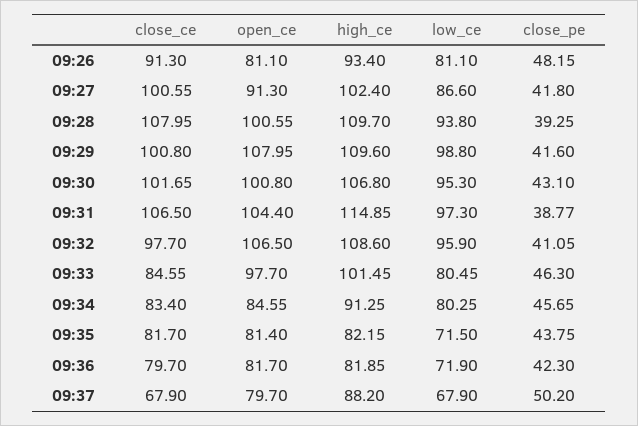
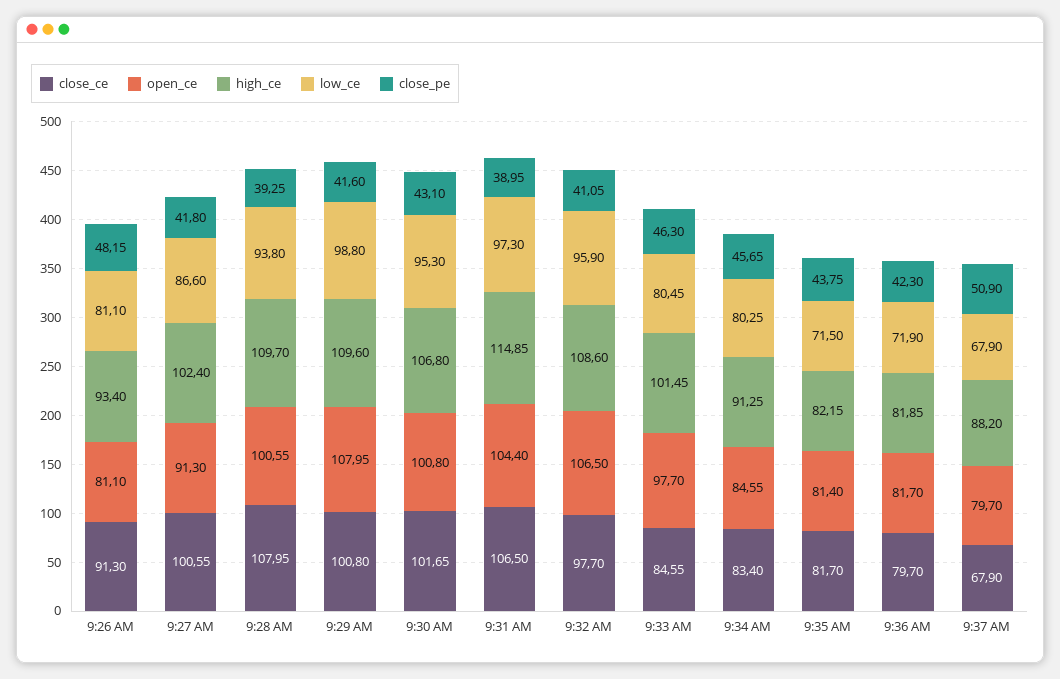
close_pe, 09:31: 38.77 -> 38.95
close_pe, 09:37: 50.2 -> 50.9

